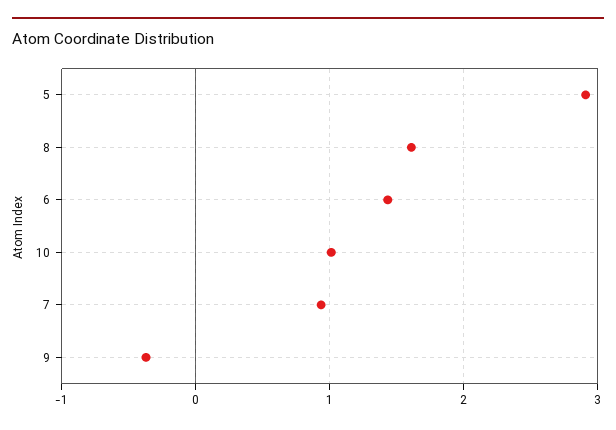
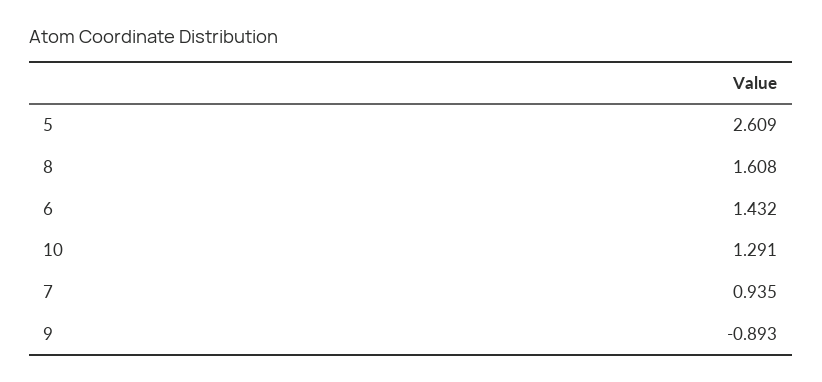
5: 2.9 -> 2.609
10: 1 -> 1.291
9: -0.4 -> -0.893

